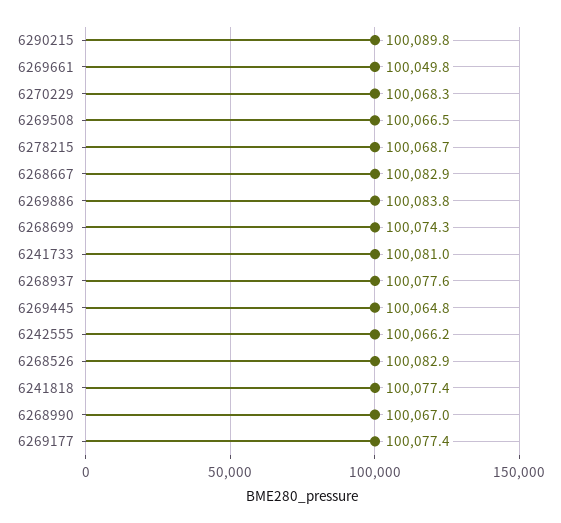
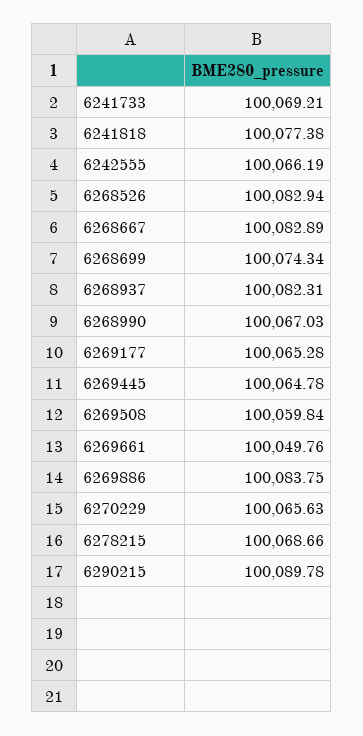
6270229: 100068.3 -> 100065.63
6269508: 100066.5 -> 100059.84
6241733: 100081 -> 100069.21
6268937: 100077.6 -> 100082.31
6269177: 100077.4 -> 100065.28

